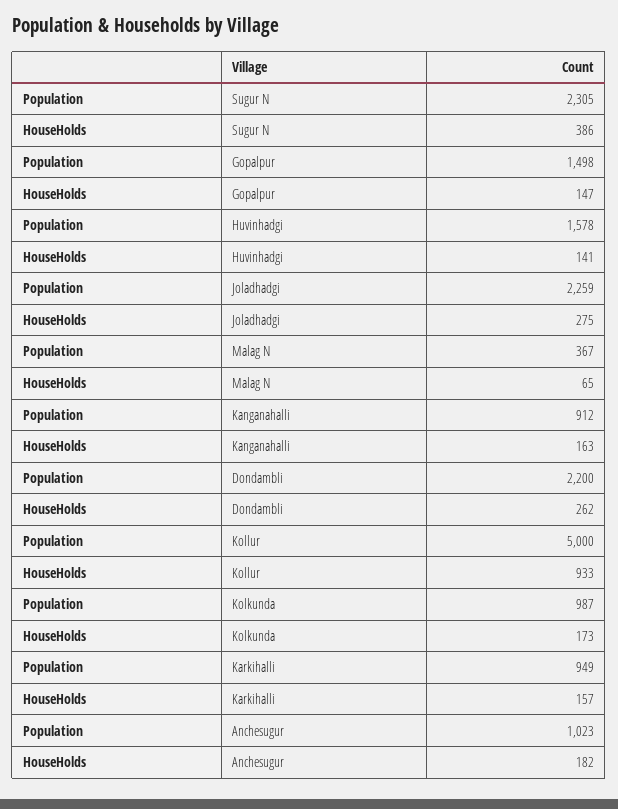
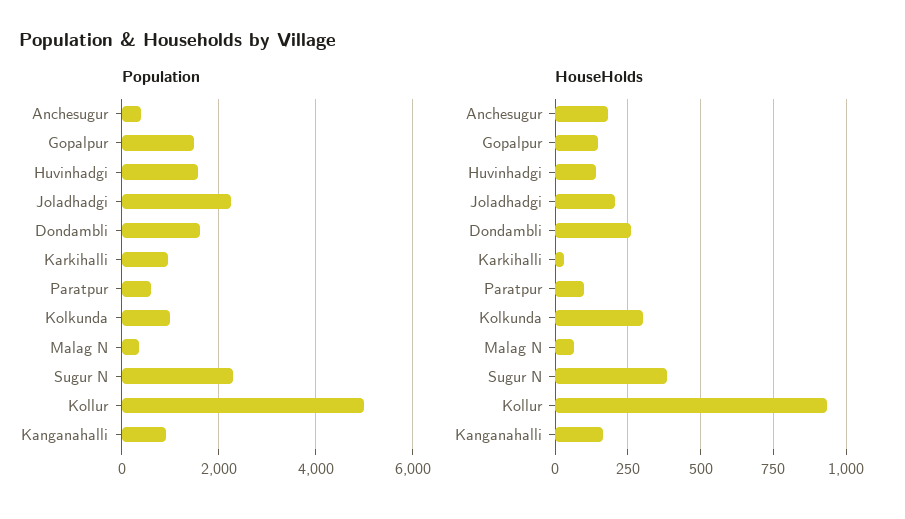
HouseHolds, Joladhadgi: 275 -> 200
Population, Dondambli: 2200 -> 1600
HouseHolds, Kolkunda: 173 -> 300
HouseHolds, Karkihalli: 157 -> 25
Population, Anchesugur: 1023 -> 400
Population, Paratpur: none -> 600
HouseHolds, Paratpur: none -> 100

